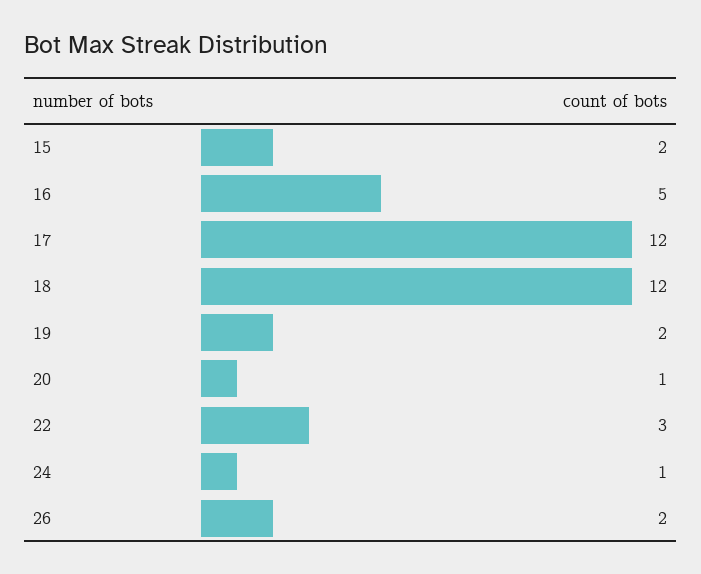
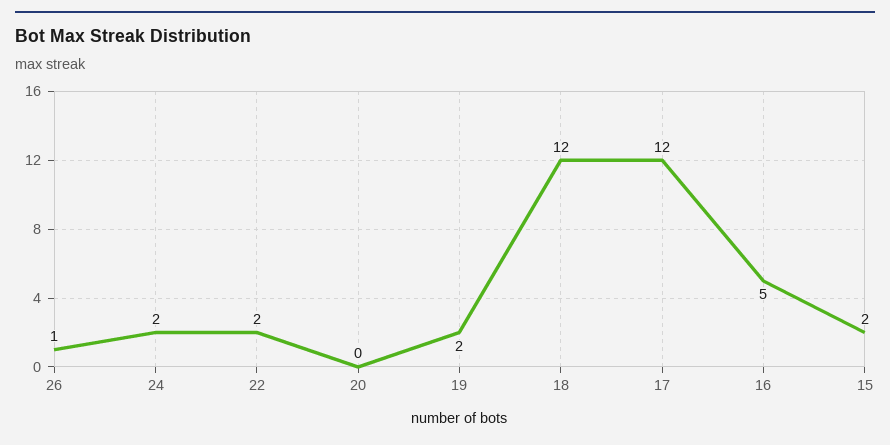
20: 1 -> 0
22: 3 -> 2
24: 1 -> 2
26: 2 -> 1

